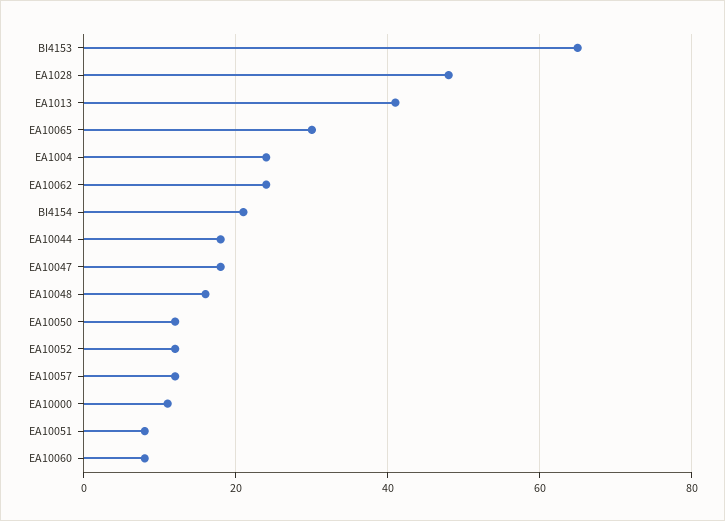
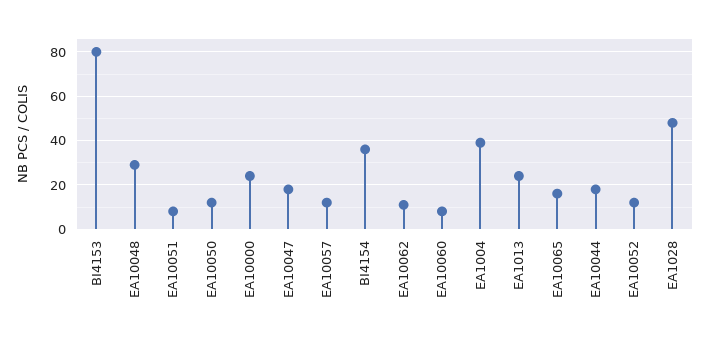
BI4153: 65 -> 80
EA1013: 40 -> 25
EA10065: 30 -> 15
EA1004: 25 -> 40
EA10062: 25 -> 10
BI4154: 20 -> 35
EA10048: 15 -> 30
EA10000: 10 -> 25

